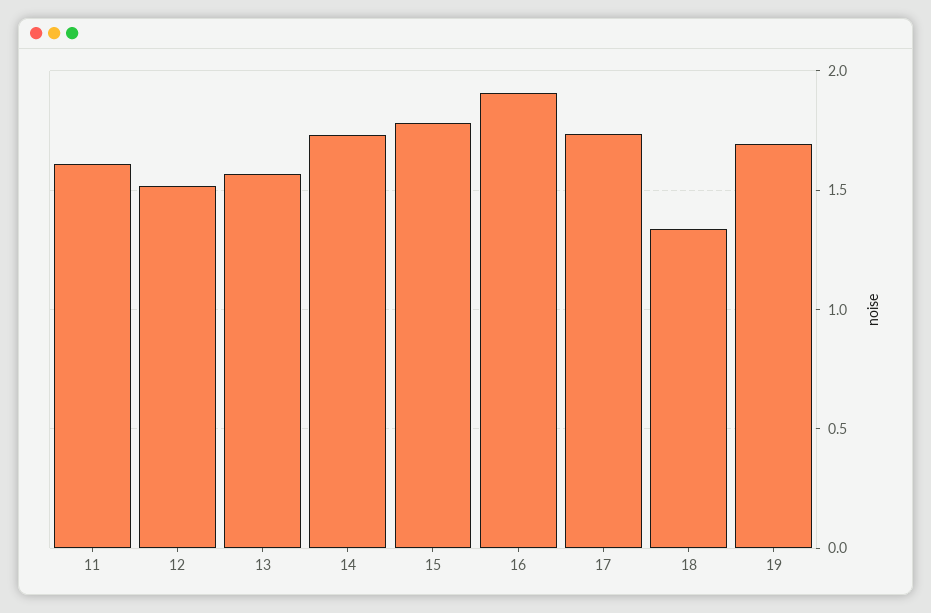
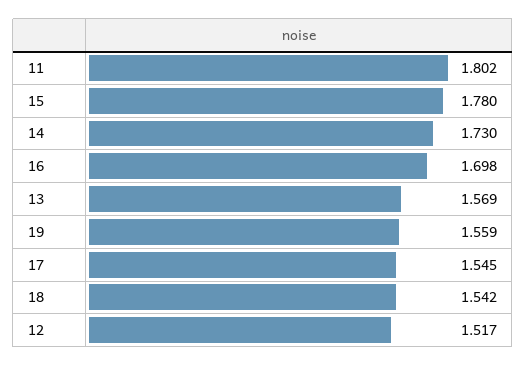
11: 1.6 -> 1.802
16: 1.9 -> 1.698
17: 1.75 -> 1.545
18: 1.35 -> 1.542
19: 1.7 -> 1.559

